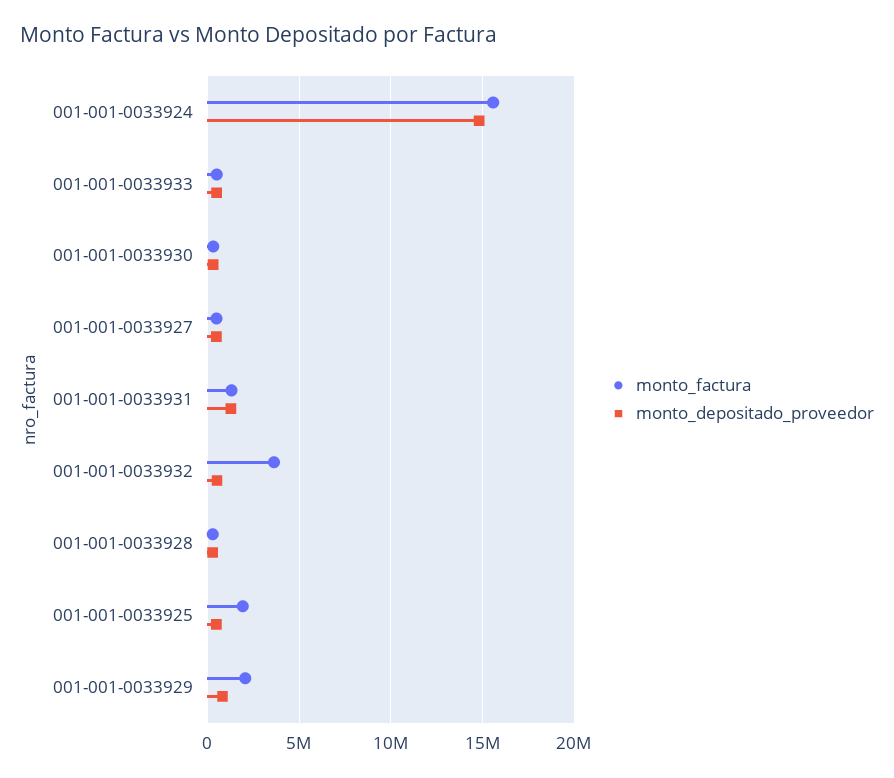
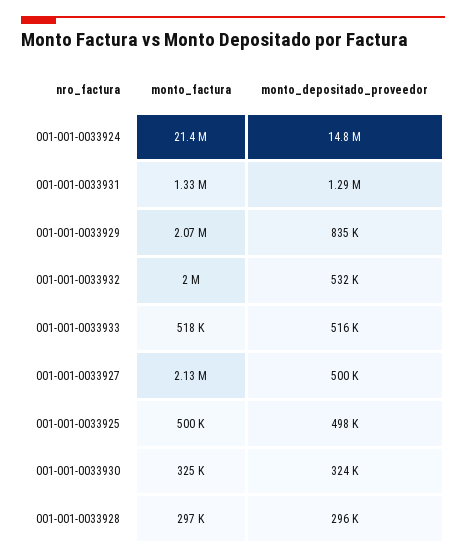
monto_factura, 001-001-0033924: 15500000 -> 21400000
monto_factura, 001-001-0033927: 500000 -> 2130000
monto_factura, 001-001-0033932: 3500000 -> 2000000
monto_factura, 001-001-0033925: 2000000 -> 500000

